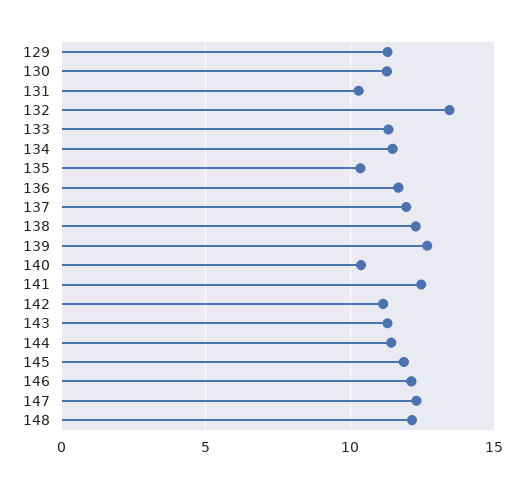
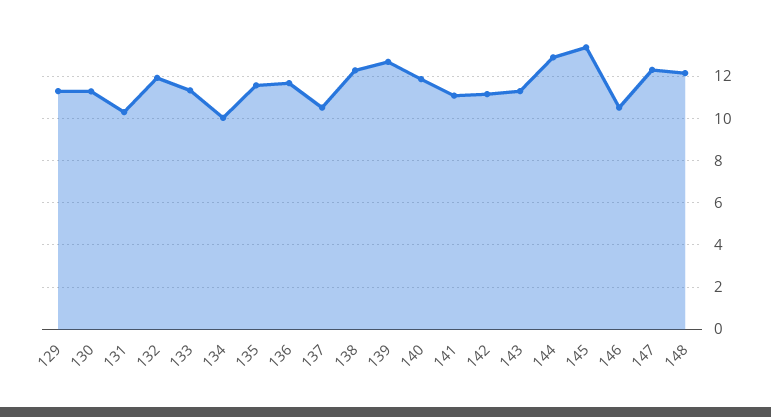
132: 13.5 -> 12
134: 11.5 -> 10
135: 10.5 -> 11.5
137: 12 -> 10.5
140: 10.5 -> 12
141: 12.5 -> 11
144: 11.5 -> 13
145: 12 -> 13.5
146: 12 -> 10.5

